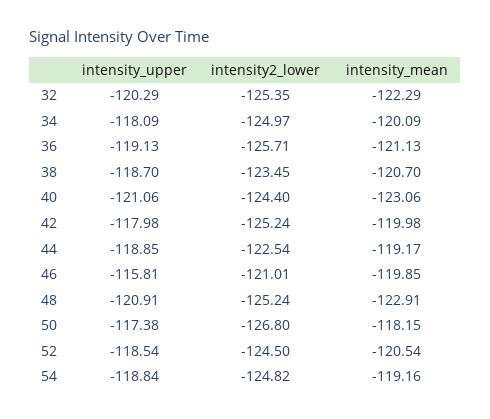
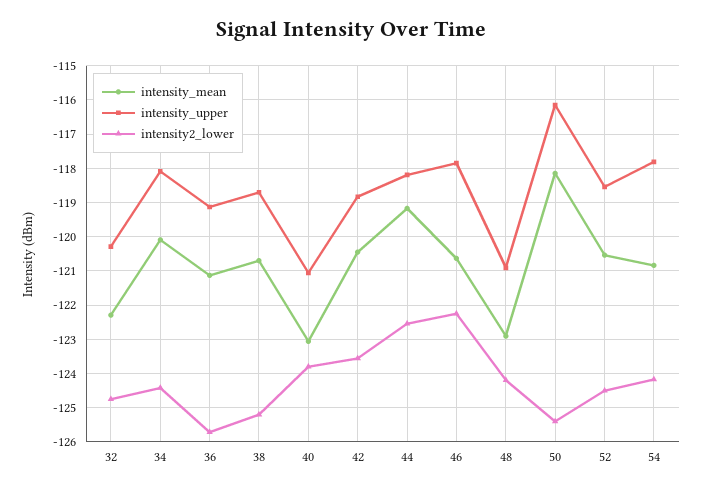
intensity2_lower, 32: -125.35 -> -124.8
intensity2_lower, 34: -124.97 -> -124.4
intensity2_lower, 38: -123.45 -> -125.2
intensity2_lower, 40: -124.4 -> -123.8
intensity_upper, 42: -117.98 -> -118.8
intensity2_lower, 42: -125.24 -> -123.6
intensity_mean, 42: -119.98 -> -120.4
intensity_upper, 44: -118.85 -> -118.2
intensity_upper, 46: -115.81 -> -117.8
intensity2_lower, 46: -121.01 -> -122.2
intensity_mean, 46: -119.85 -> -120.6
intensity2_lower, 48: -125.24 -> -124.2
intensity_upper, 50: -117.38 -> -116.2
intensity2_lower, 50: -126.8 -> -125.4
intensity_upper, 54: -118.84 -> -117.8
intensity2_lower, 54: -124.82 -> -124.2
intensity_mean, 54: -119.16 -> -120.8

